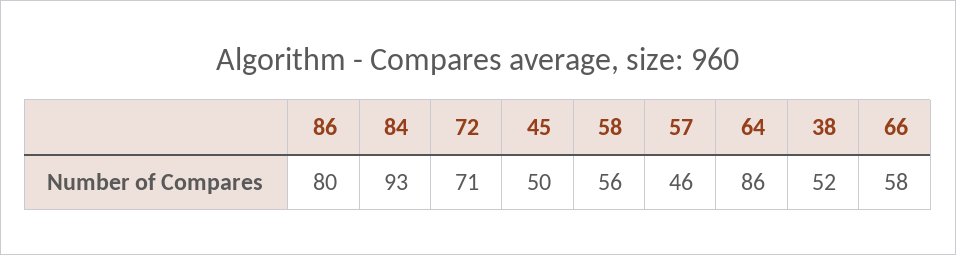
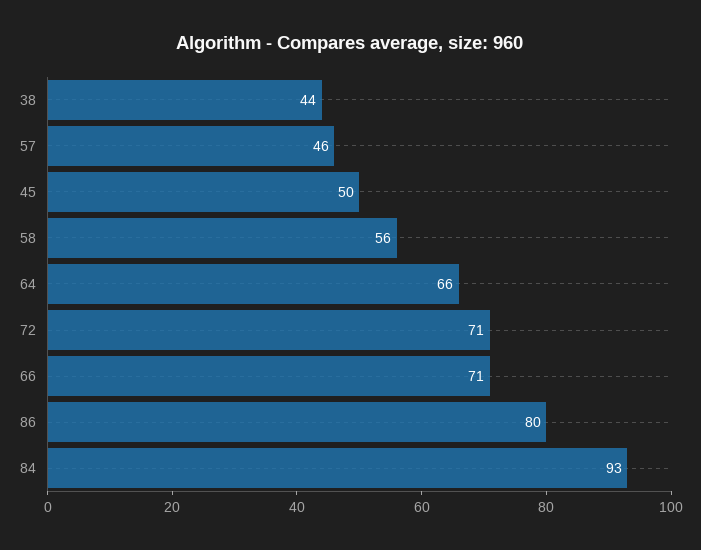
64: 86 -> 66
38: 52 -> 44
66: 58 -> 71

